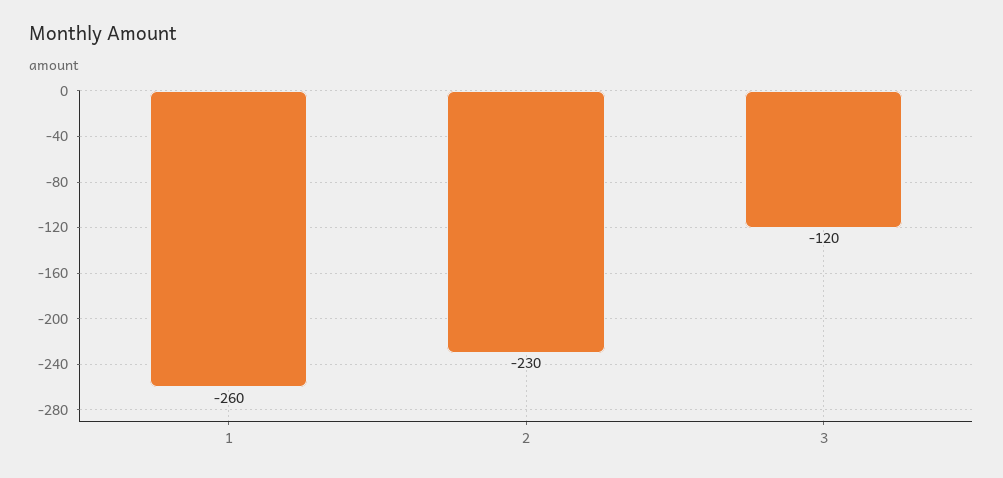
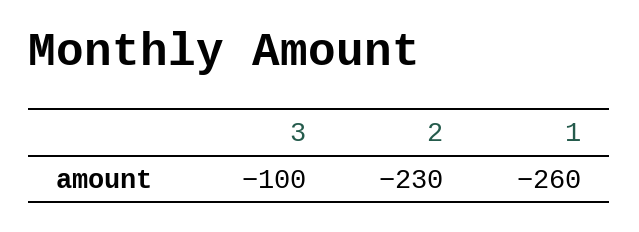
3: -120 -> -100

